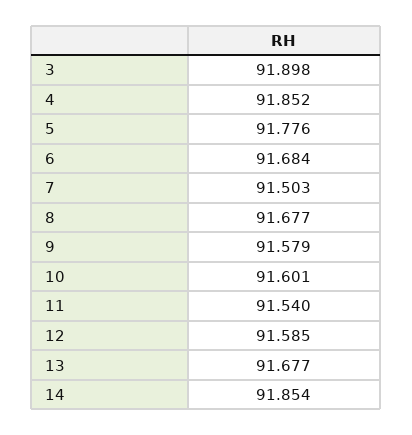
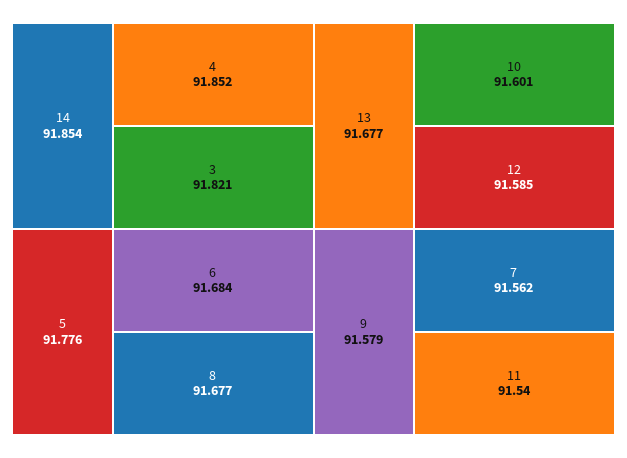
3: 91.898 -> 91.821
7: 91.503 -> 91.562

